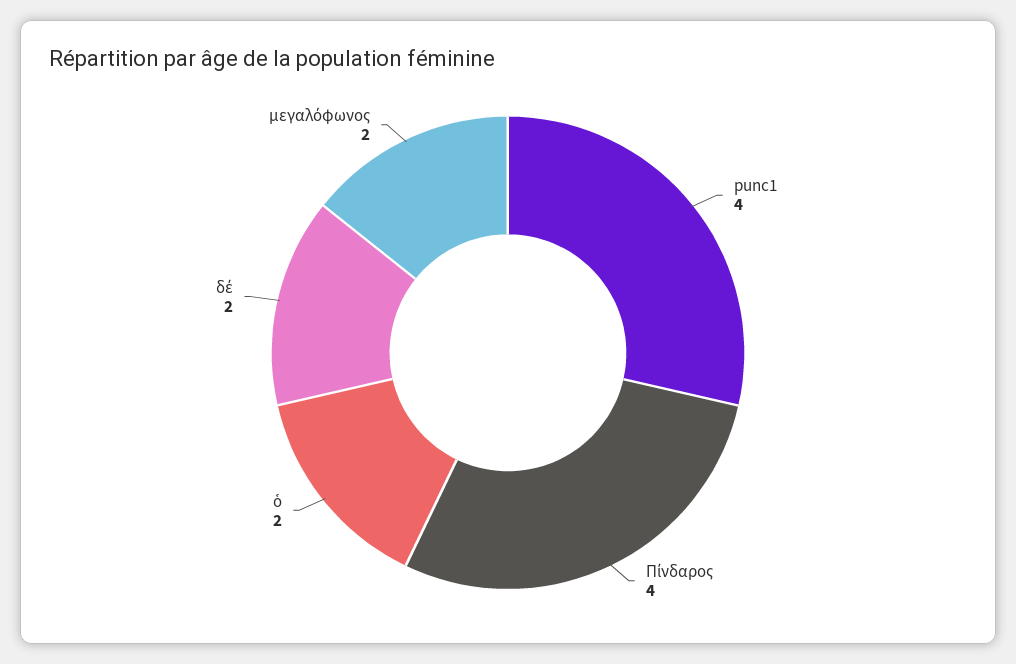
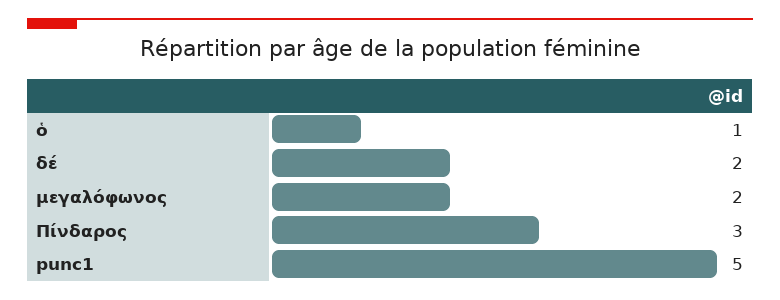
punc1: 4 -> 5
Πίνδαρος: 4 -> 3
ὁ: 2 -> 1

